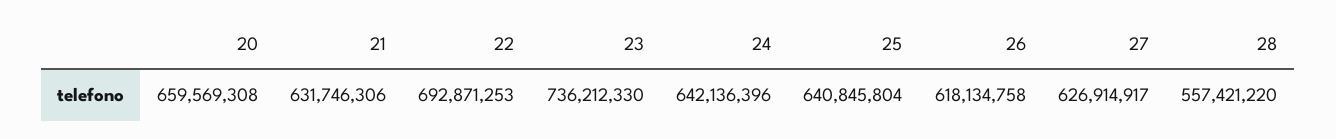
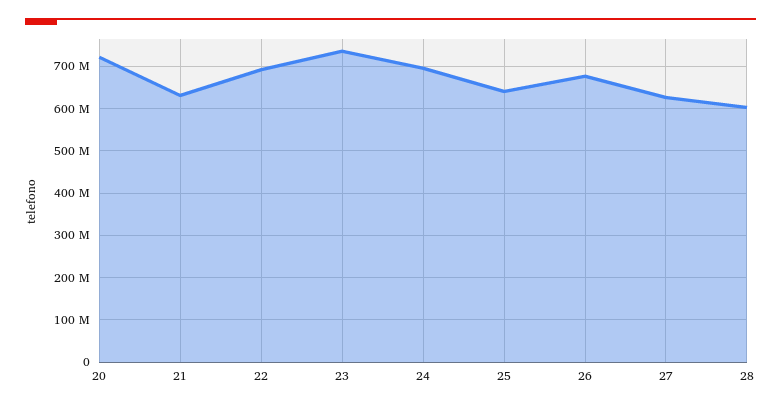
20: 659569308 -> 720000000
24: 642136396 -> 700000000
26: 618134758 -> 680000000
28: 557421220 -> 600000000

